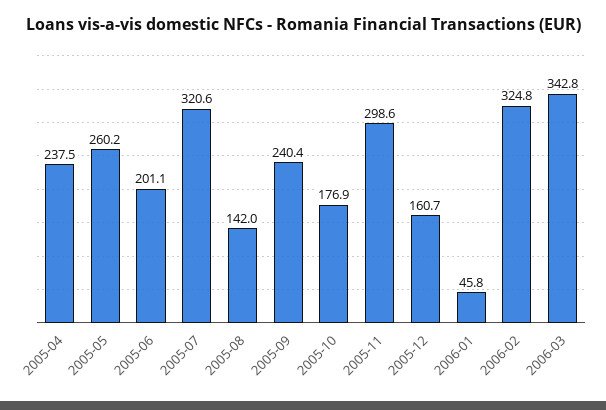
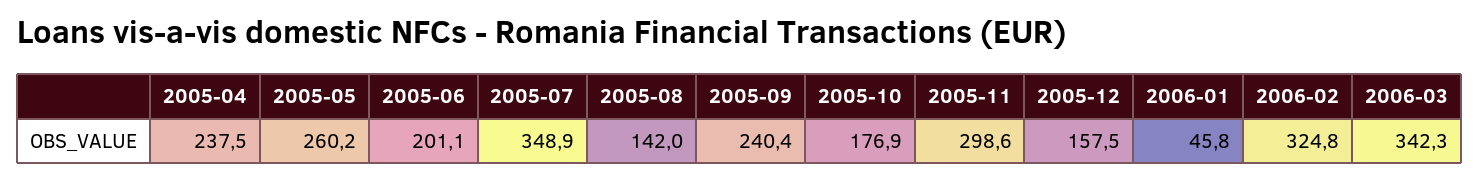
2005-07: 320.6 -> 348.9
2005-12: 160.7 -> 157.5
2006-03: 342.8 -> 342.3

